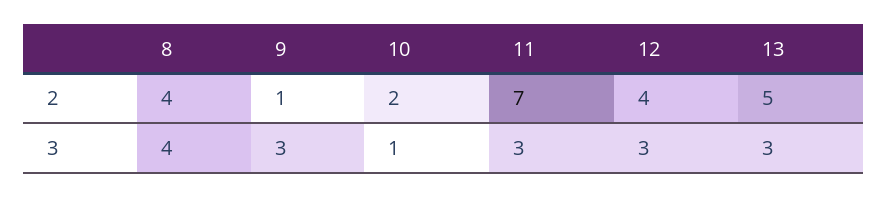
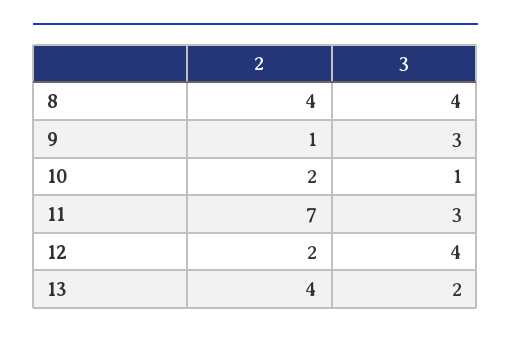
12, 2: 4 -> 2
13, 2: 5 -> 4
12, 3: 3 -> 4
13, 3: 3 -> 2

